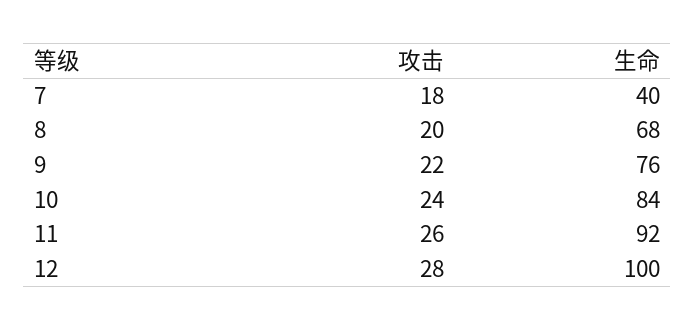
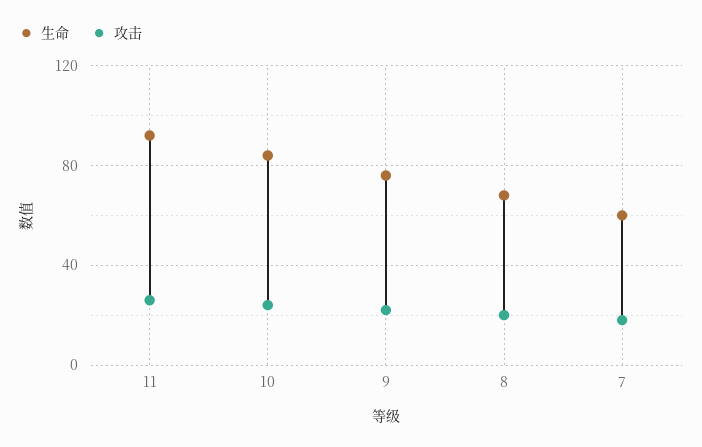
生命, 7: 40 -> 60
攻击, 12: 28 -> none
生命, 12: 100 -> none

